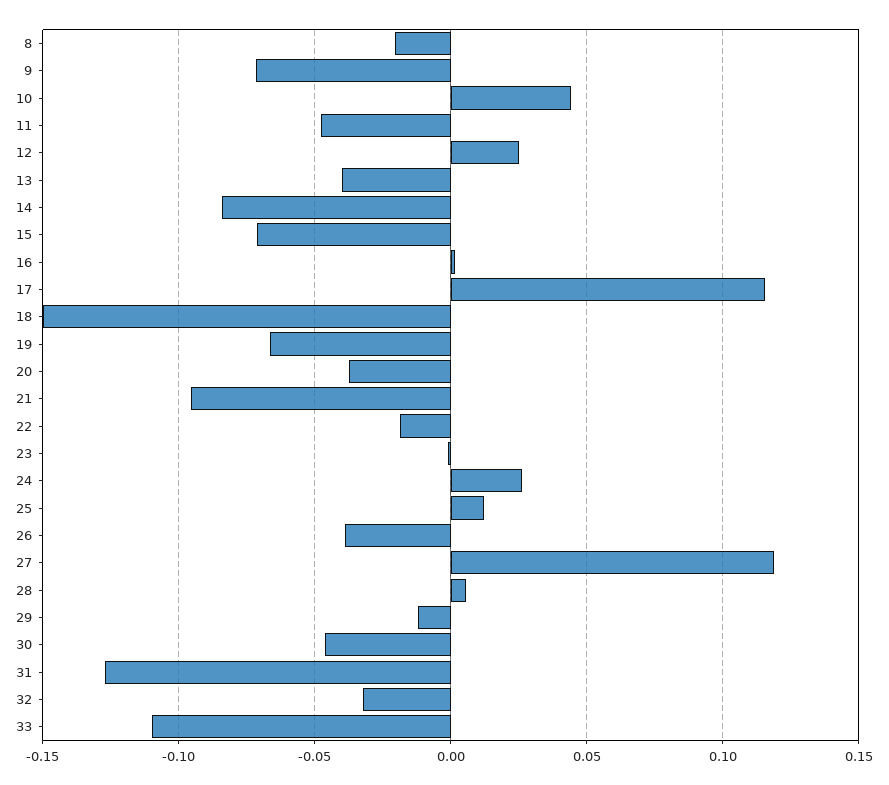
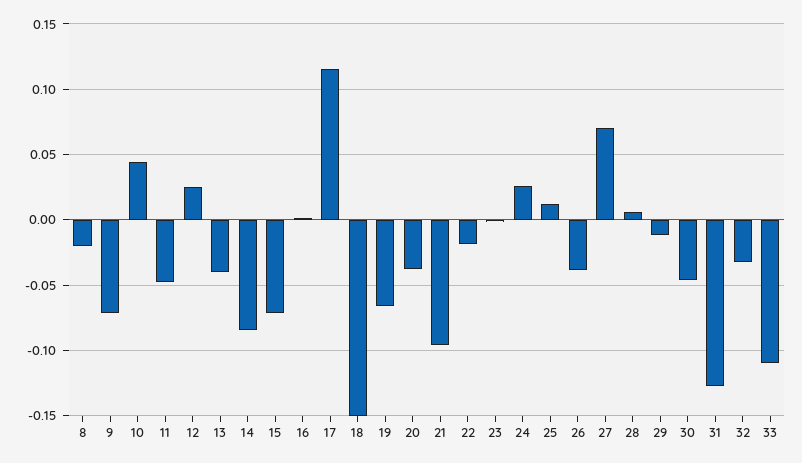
27: 0.12 -> 0.07

